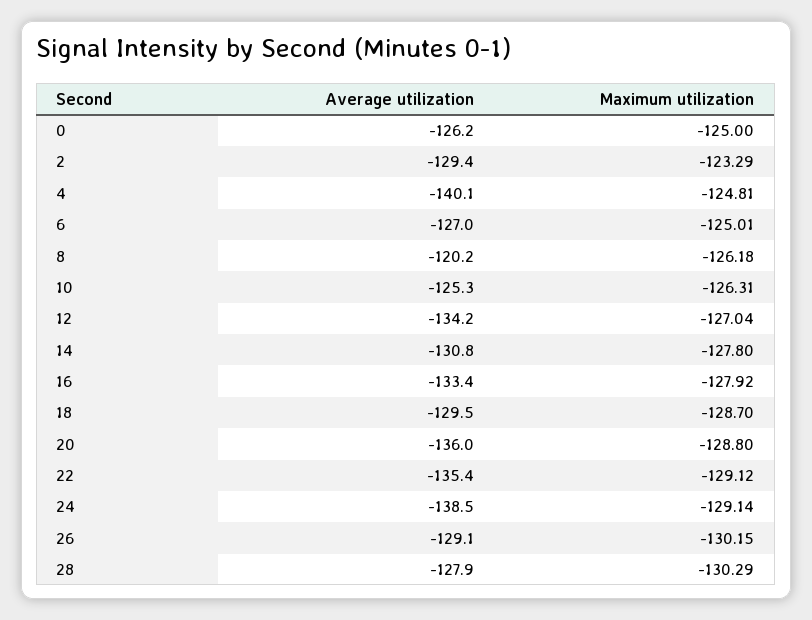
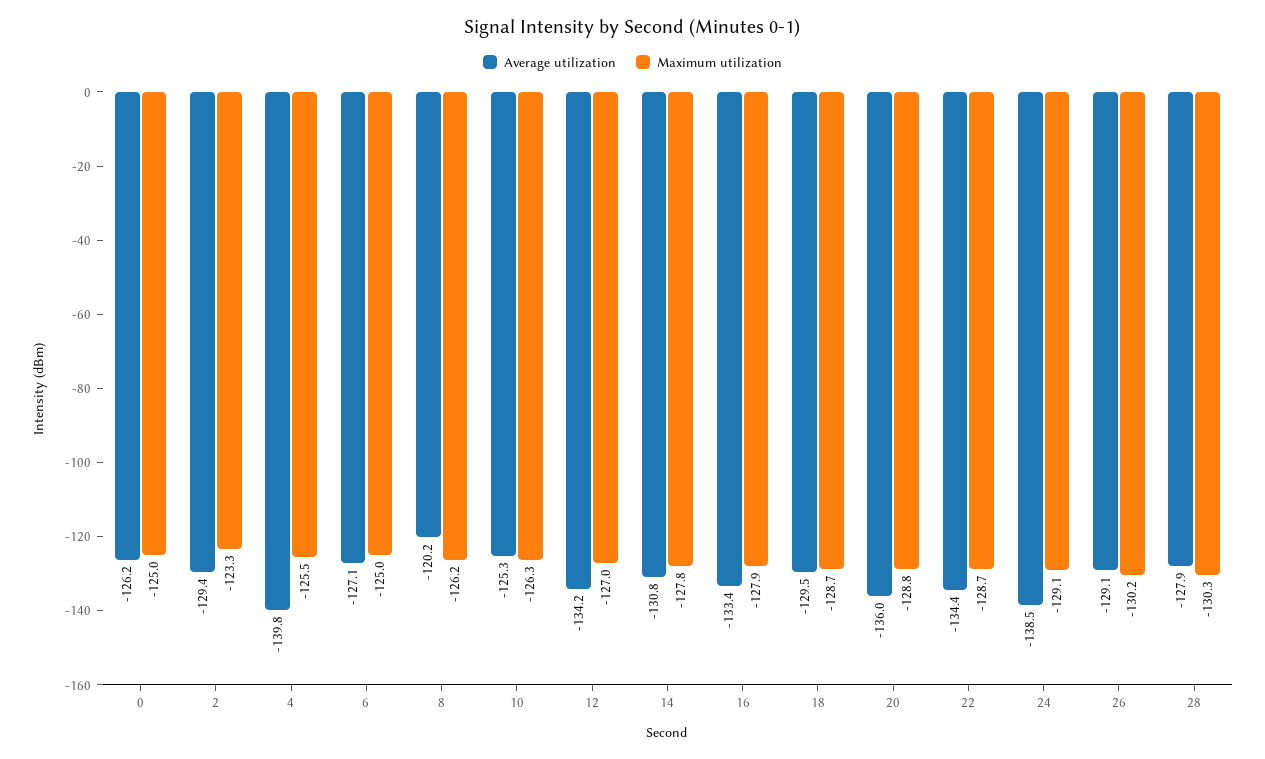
Average utilization, 4: -140.1 -> -139.8
Maximum utilization, 4: -124.81 -> -125.5
Average utilization, 6: -127 -> -127.1
Average utilization, 22: -135.4 -> -134.4
Maximum utilization, 22: -129.12 -> -128.7

